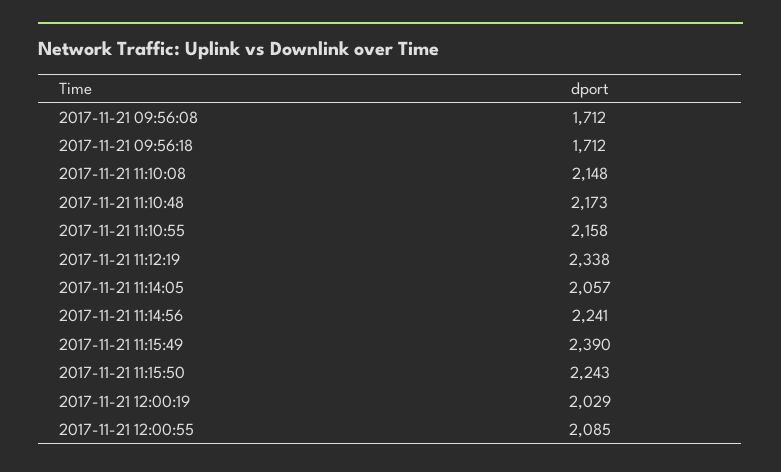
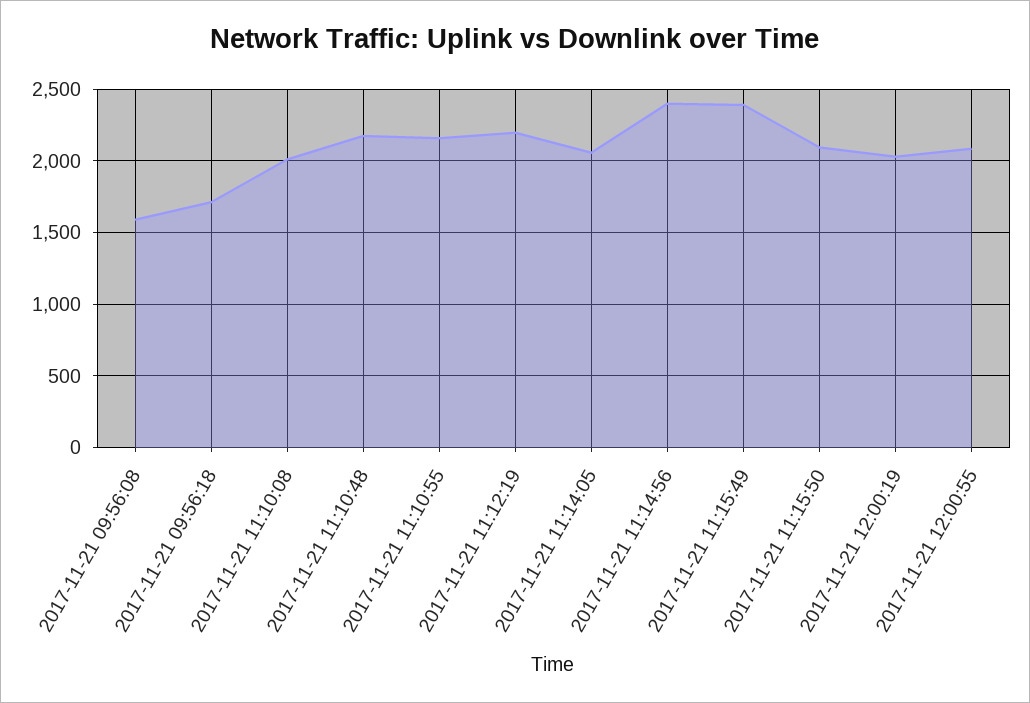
2017-11-21 09:56:08: 1712 -> 1600
2017-11-21 11:10:08: 2148 -> 2000
2017-11-21 11:12:19: 2338 -> 2200
2017-11-21 11:14:56: 2241 -> 2400
2017-11-21 11:15:50: 2243 -> 2100

